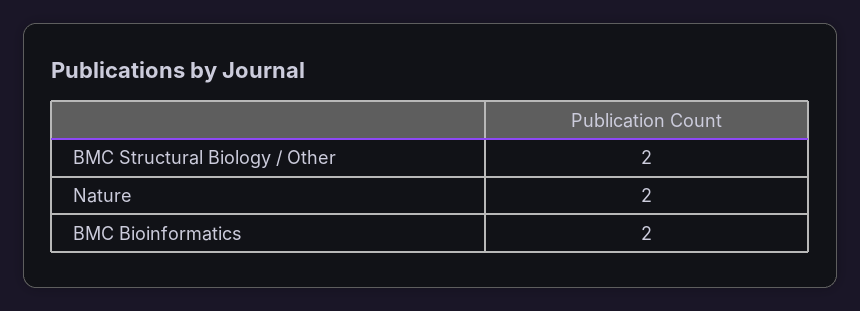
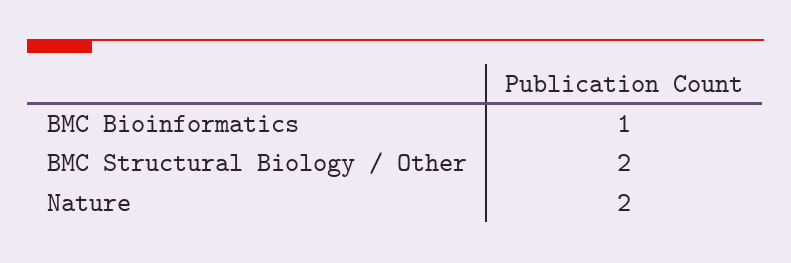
BMC Bioinformatics: 2 -> 1

